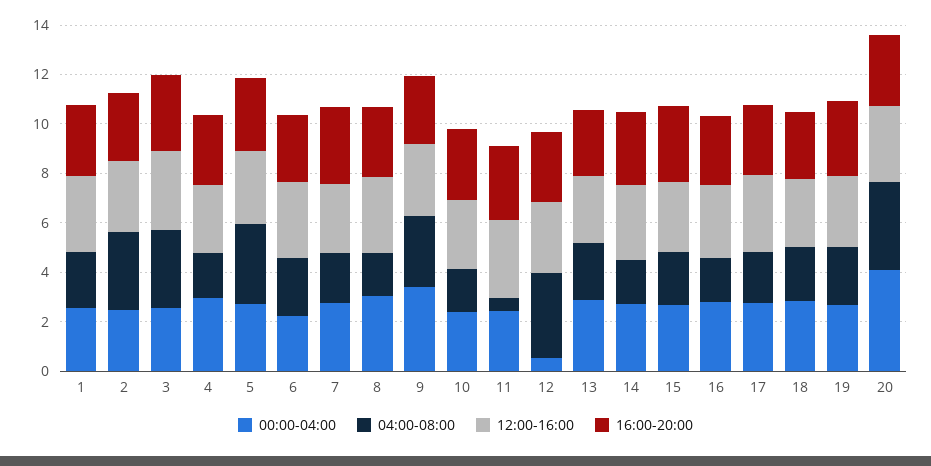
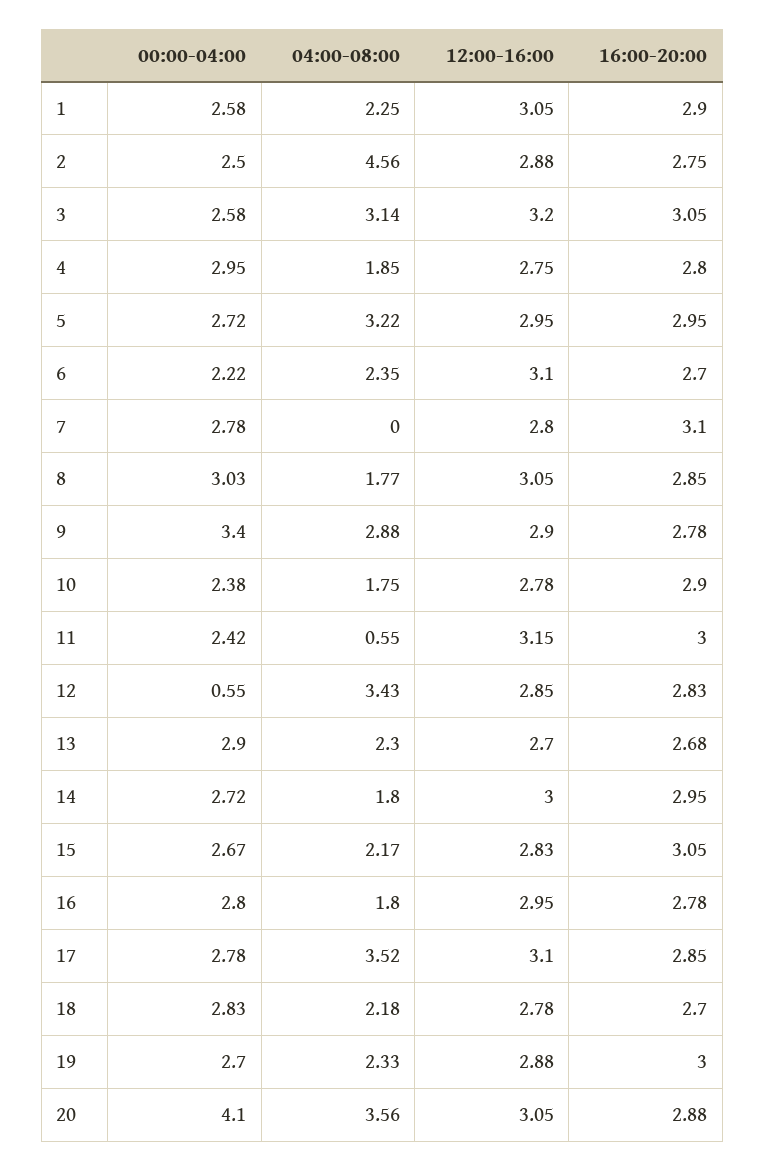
04:00-08:00, 2: 3 -> 4.56
04:00-08:00, 7: 2 -> 0
04:00-08:00, 17: 2 -> 3.52

